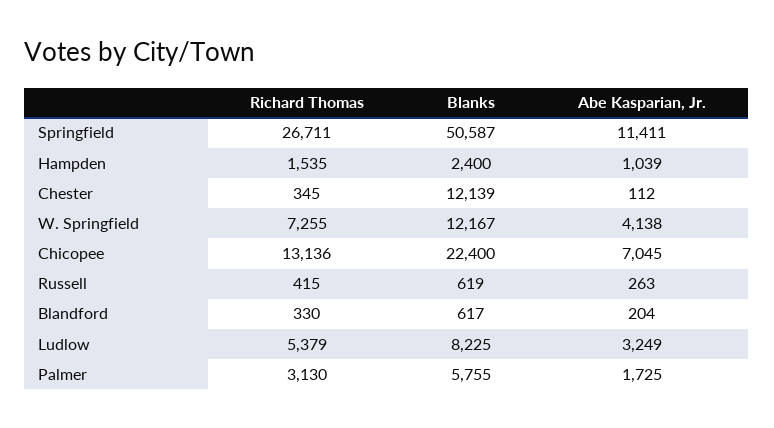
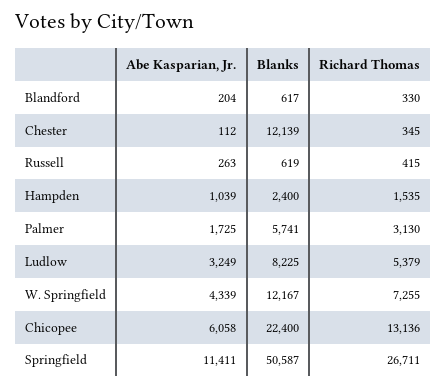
Abe Kasparian, Jr., W. Springfield: 4138 -> 4339
Abe Kasparian, Jr., Chicopee: 7045 -> 6058
Blanks, Palmer: 5755 -> 5741

